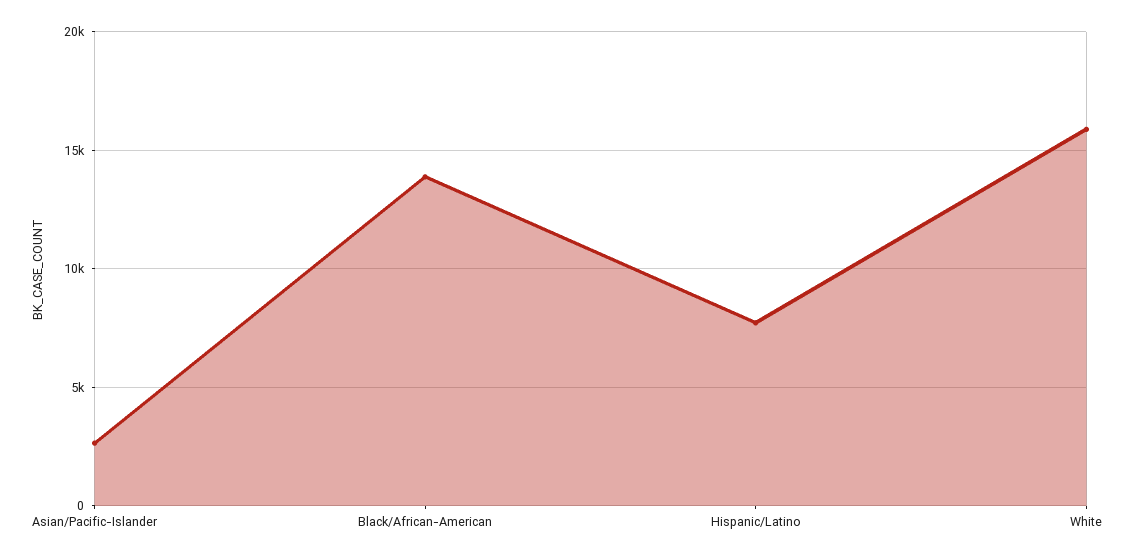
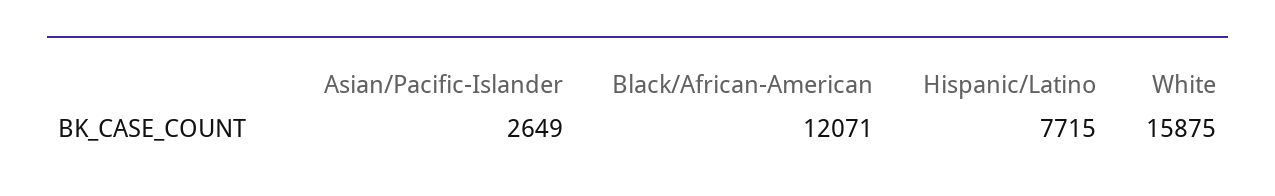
Black/African-American: 14000 -> 12071

